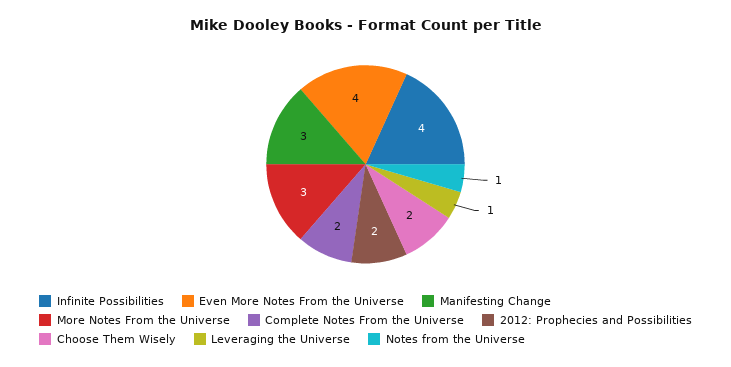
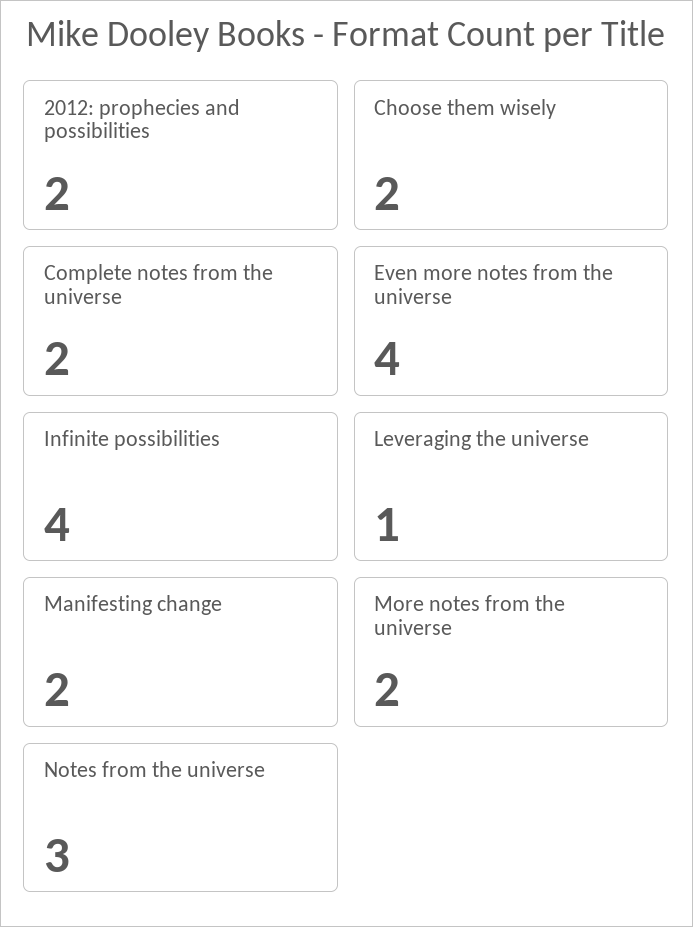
Manifesting Change: 3 -> 2
More Notes From the Universe: 3 -> 2
Notes from the Universe: 1 -> 3

